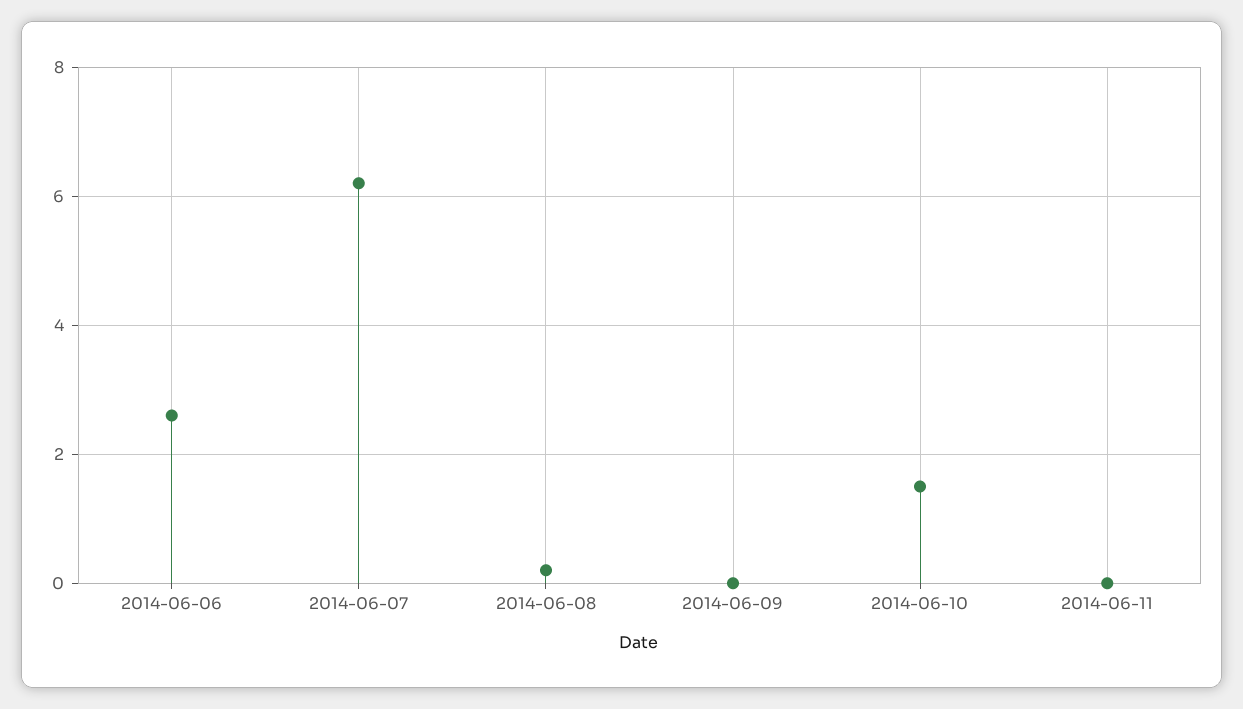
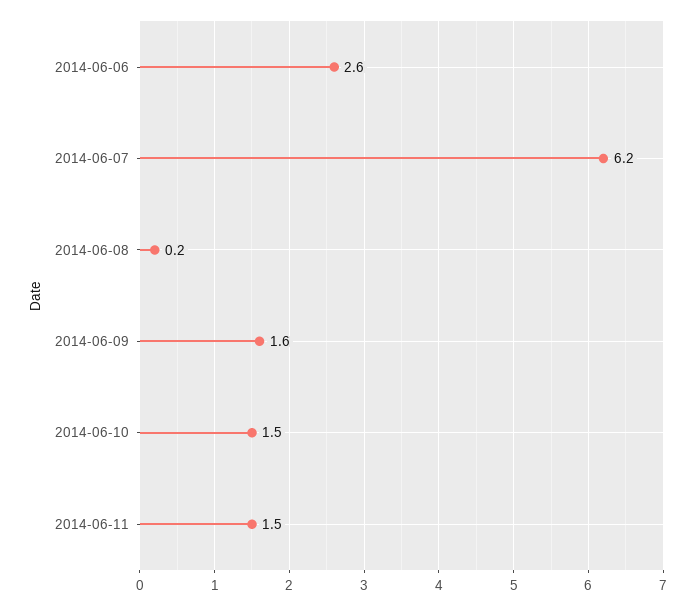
2014-06-09: 0 -> 1.6
2014-06-11: 0 -> 1.5

